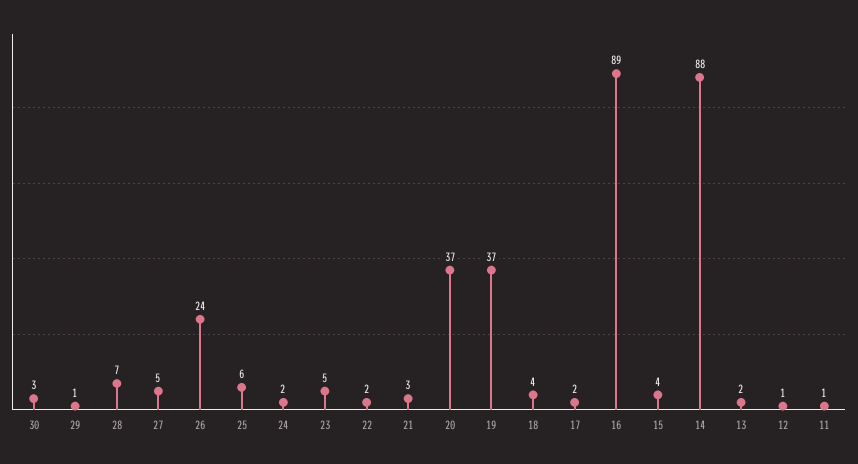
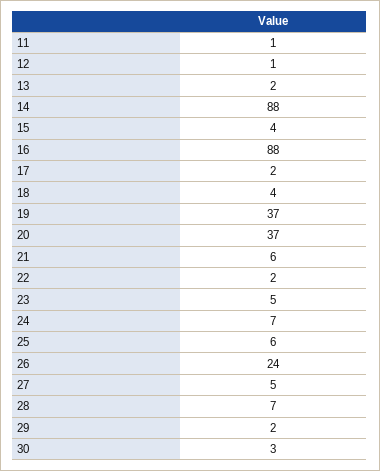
29: 1 -> 2
24: 2 -> 7
21: 3 -> 6
16: 89 -> 88

